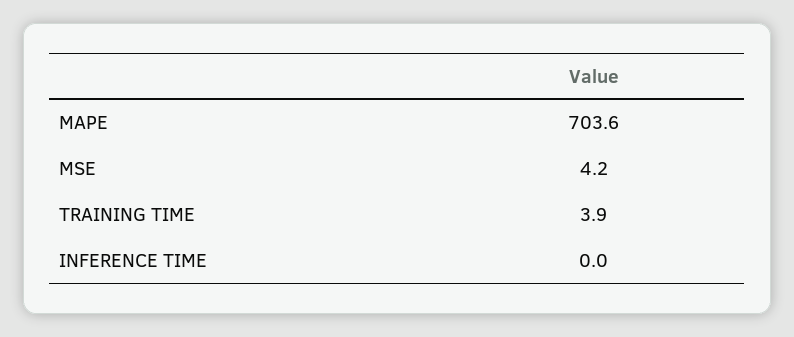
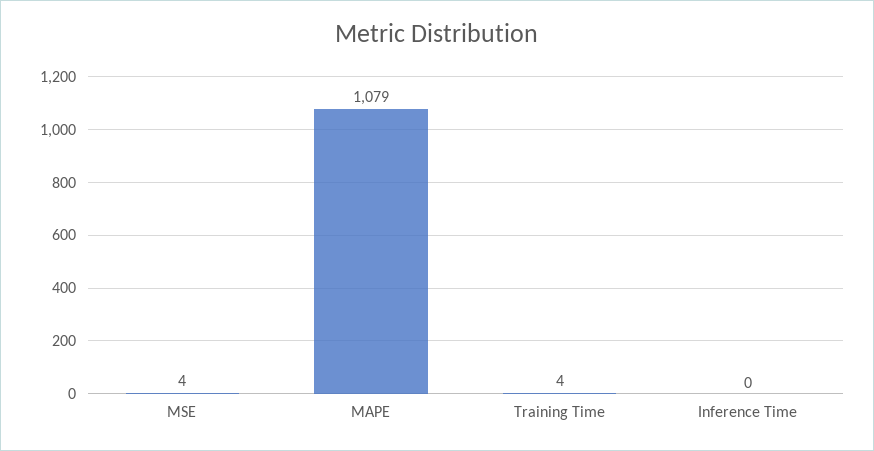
MAPE: 703.6 -> 1079

